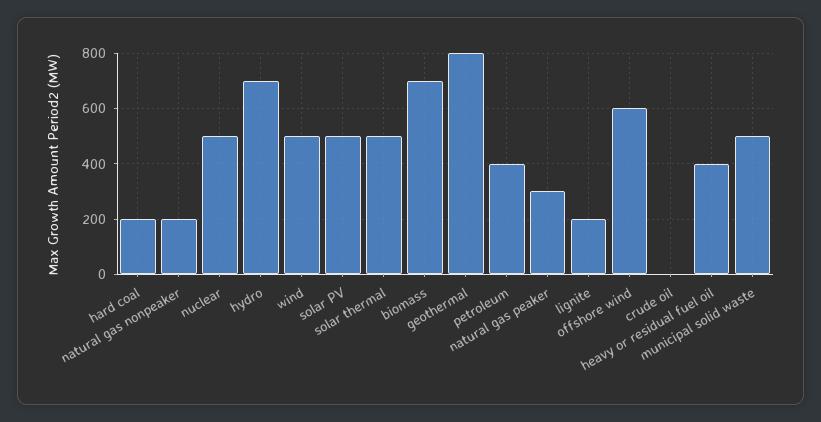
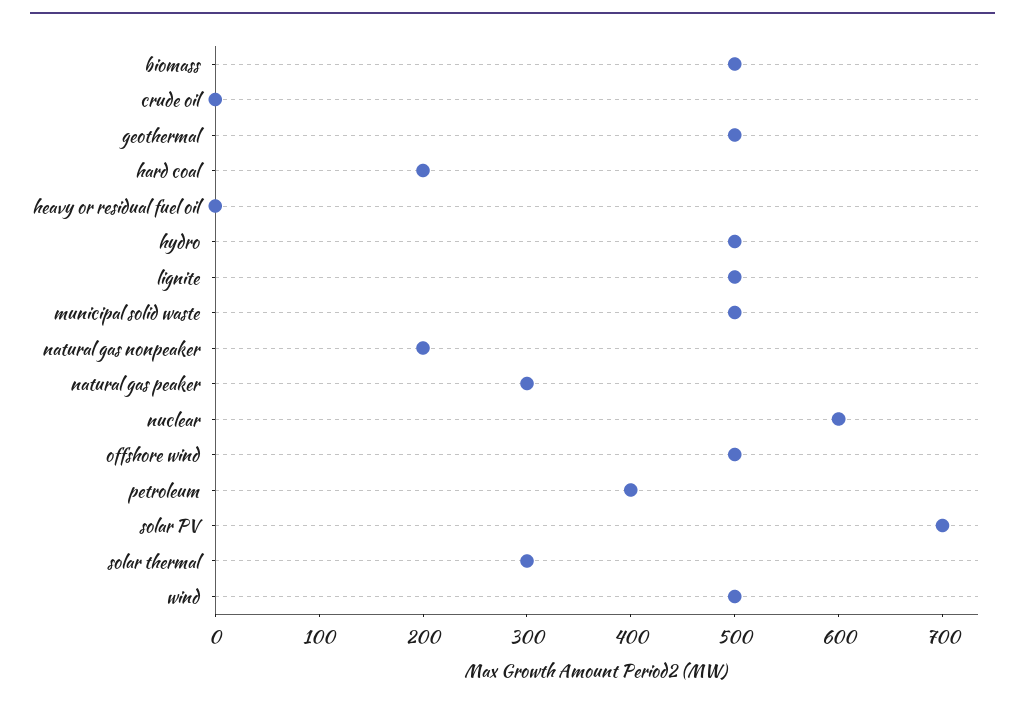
nuclear: 500 -> 600
hydro: 700 -> 500
solar PV: 500 -> 700
solar thermal: 500 -> 300
biomass: 700 -> 500
geothermal: 800 -> 500
lignite: 200 -> 500
offshore wind: 600 -> 500
heavy or residual fuel oil: 400 -> 0

